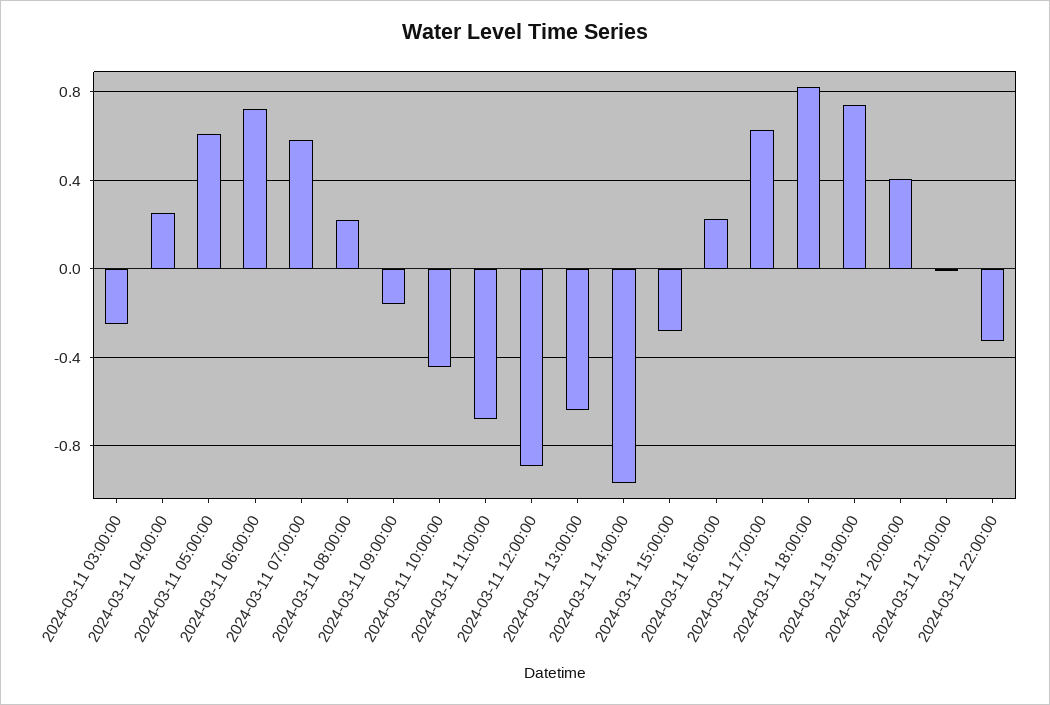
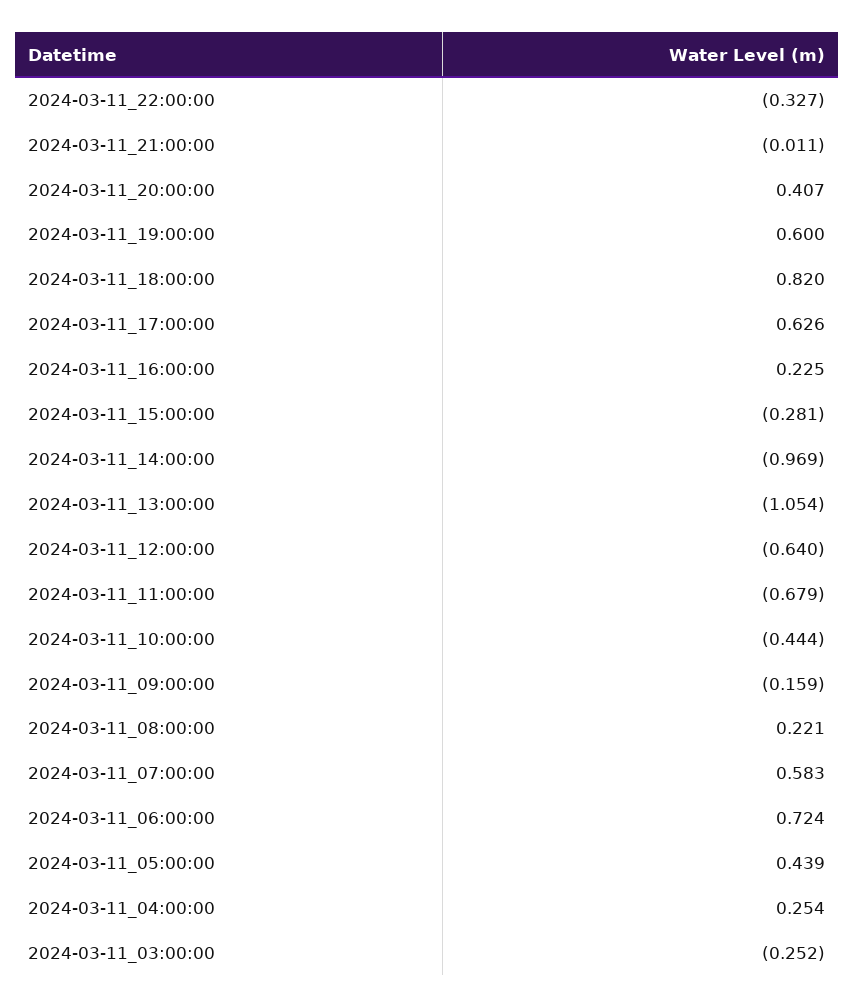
2024-03-11 05:00:00: 0.6 -> 0.439
2024-03-11 12:00:00: -0.9 -> -0.64
2024-03-11 13:00:00: -0.65 -> -1.054
2024-03-11 19:00:00: 0.75 -> 0.6

